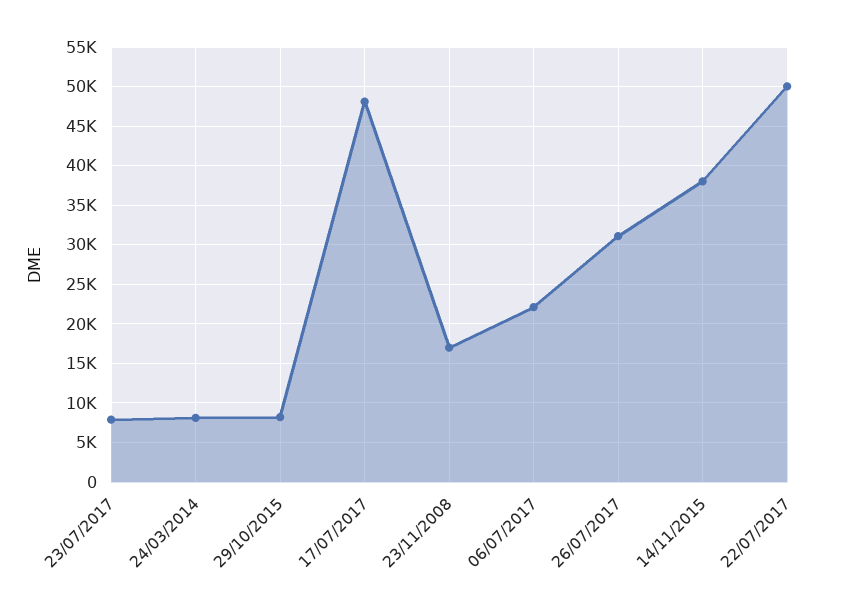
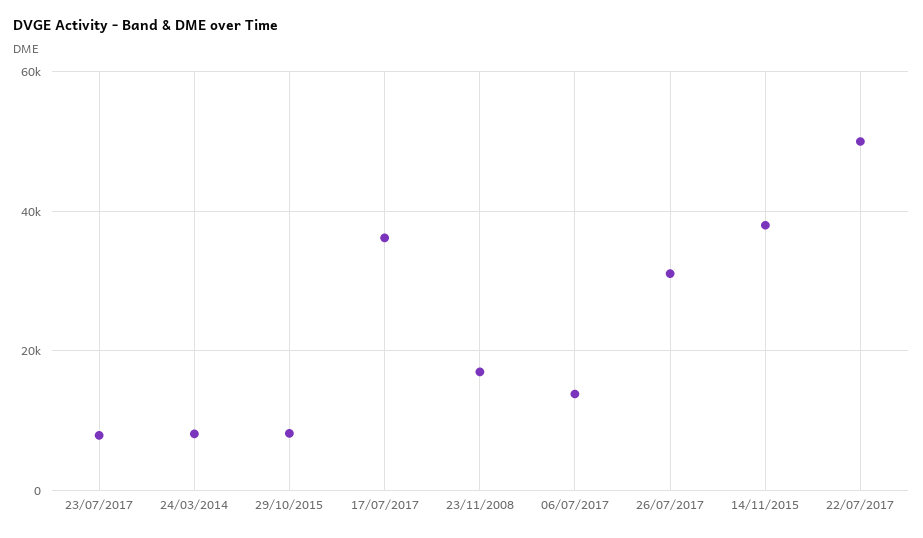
17/07/2017: 48000 -> 36000
06/07/2017: 22000 -> 14000

